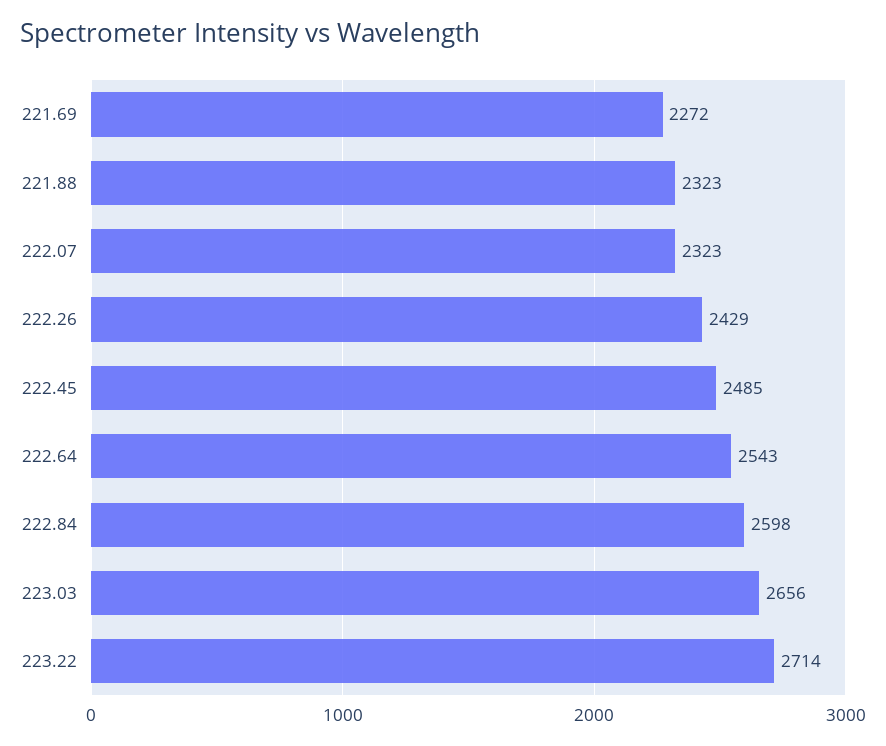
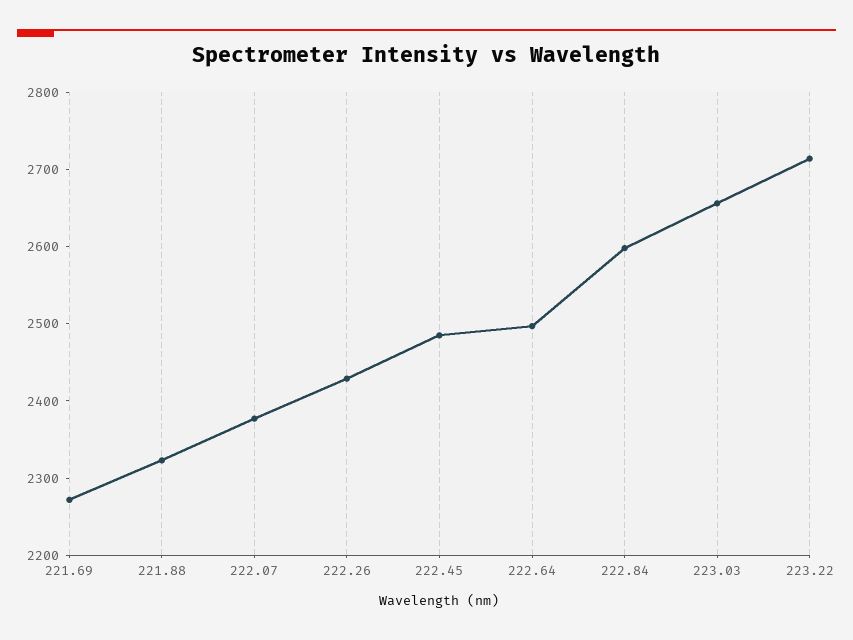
222.07: 2323 -> 2380
222.64: 2543 -> 2500

